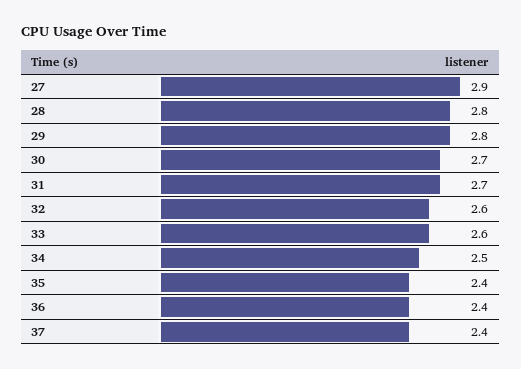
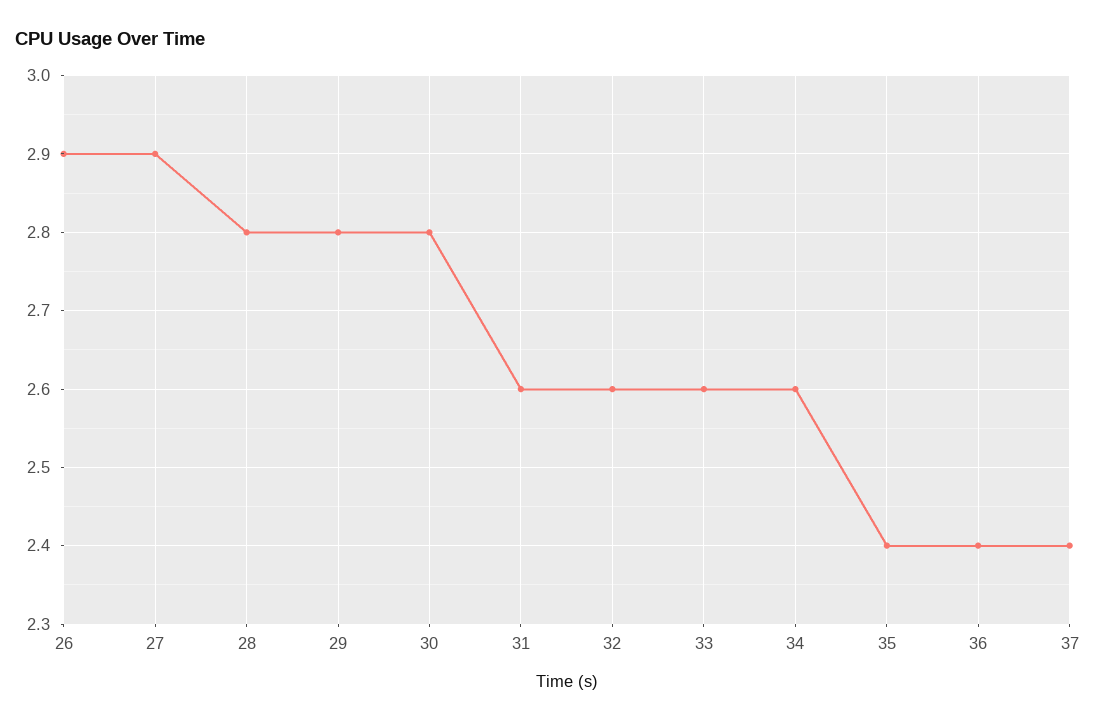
30: 2.7 -> 2.8
31: 2.7 -> 2.6
34: 2.5 -> 2.6
26: none -> 2.9

